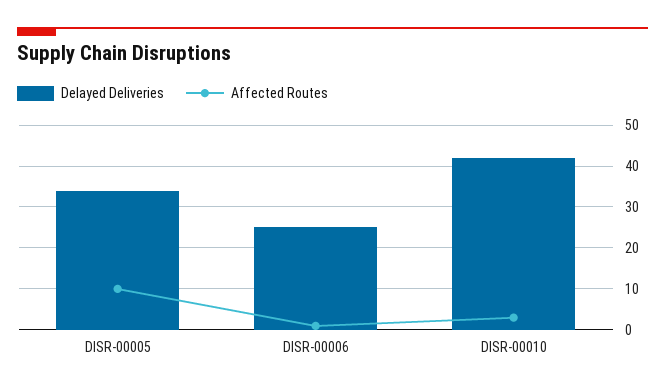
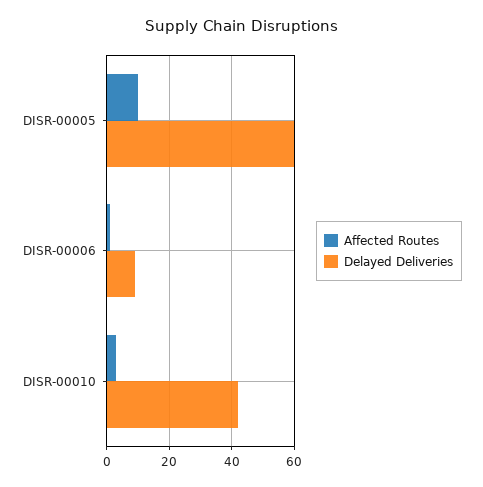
Delayed Deliveries, DISR-00005: 35 -> 60
Delayed Deliveries, DISR-00006: 25 -> 10

